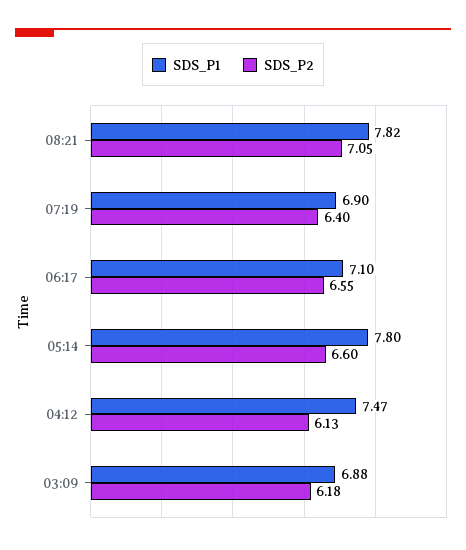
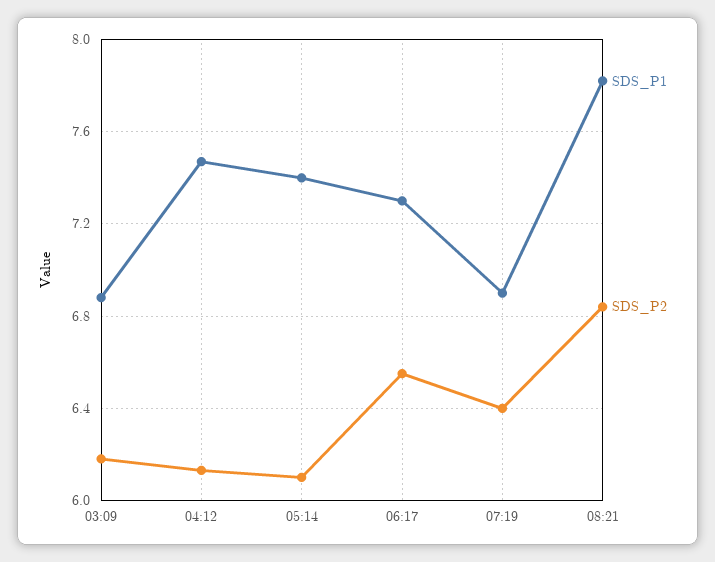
SDS_P2, 08:21: 7.05 -> 6.85
SDS_P1, 06:17: 7.1 -> 7.3
SDS_P1, 05:14: 7.8 -> 7.4
SDS_P2, 05:14: 6.6 -> 6.1

